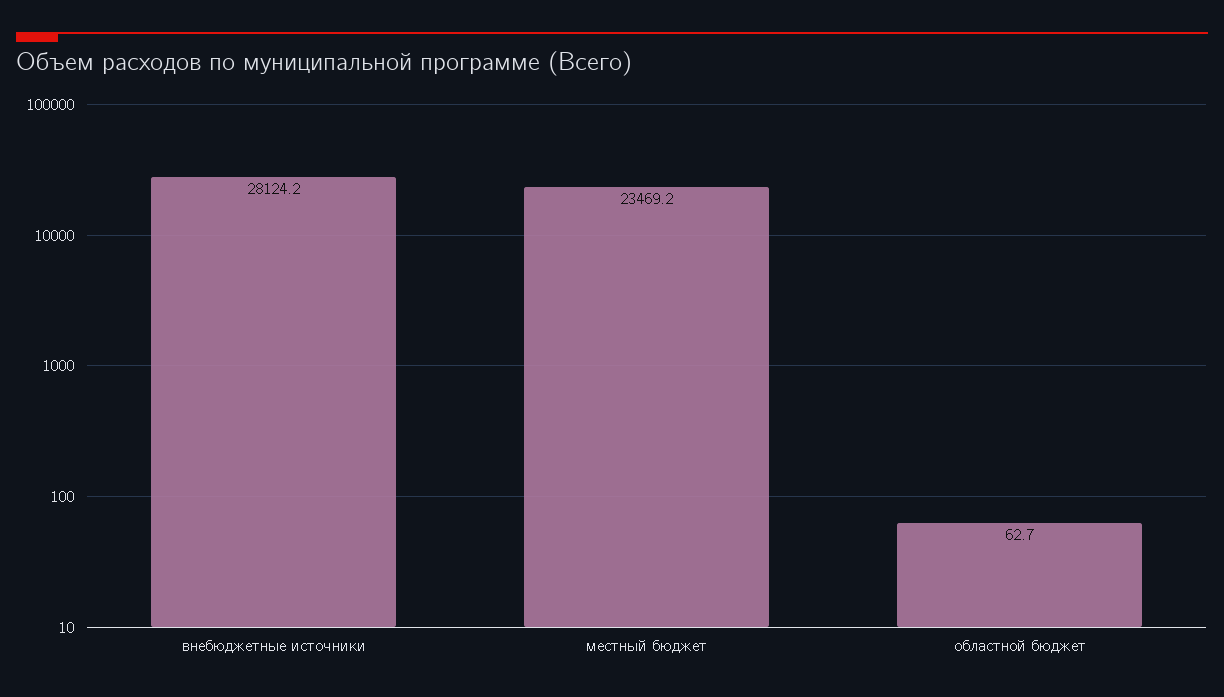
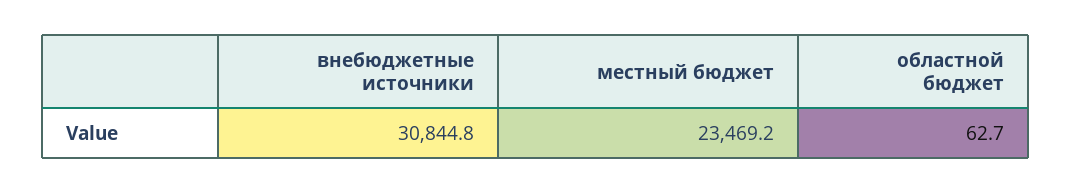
внебюджетные источники: 28124.2 -> 30844.8

